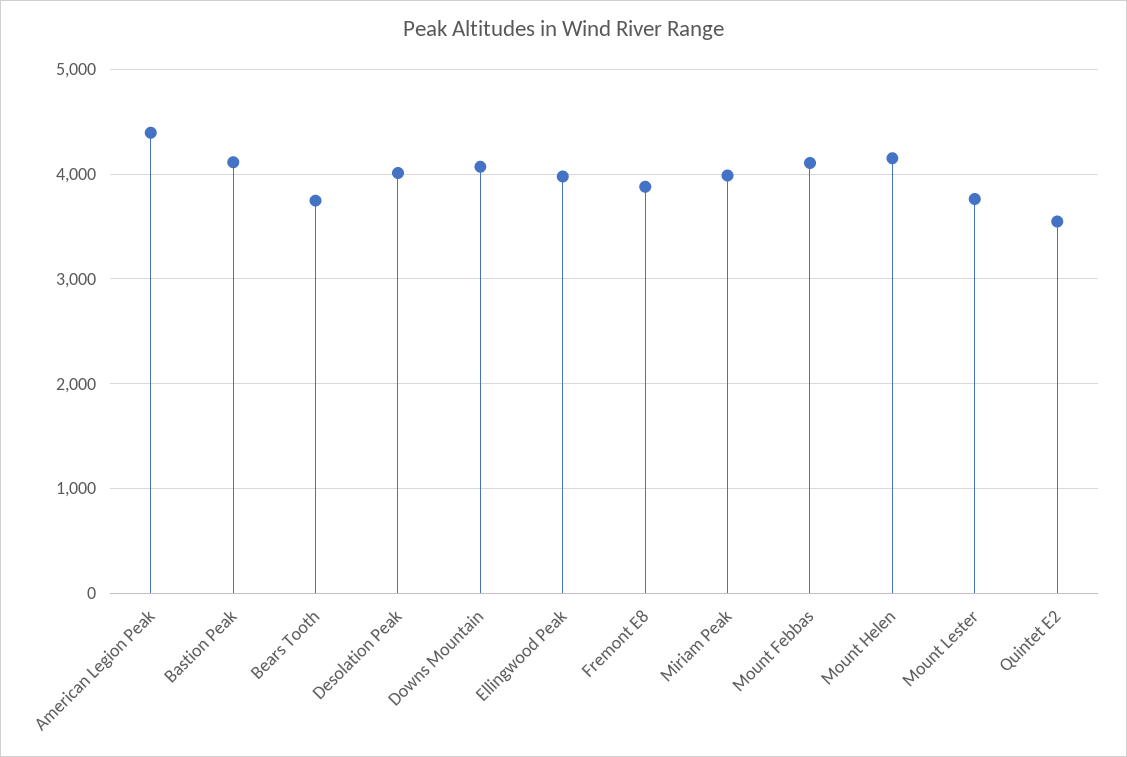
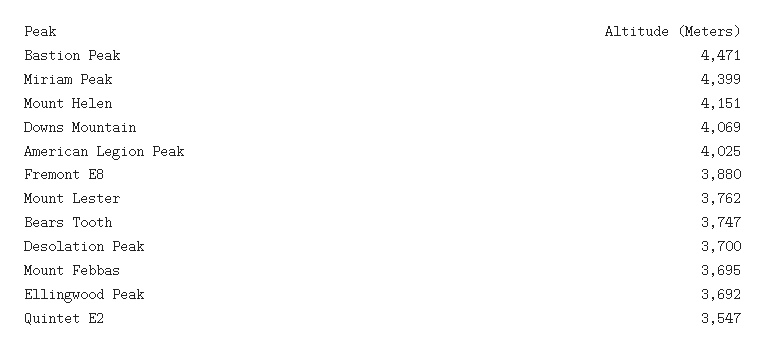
American Legion Peak: 4400 -> 4025
Bastion Peak: 4100 -> 4471
Desolation Peak: 4000 -> 3700
Ellingwood Peak: 4000 -> 3692
Miriam Peak: 4000 -> 4399
Mount Febbas: 4100 -> 3695

